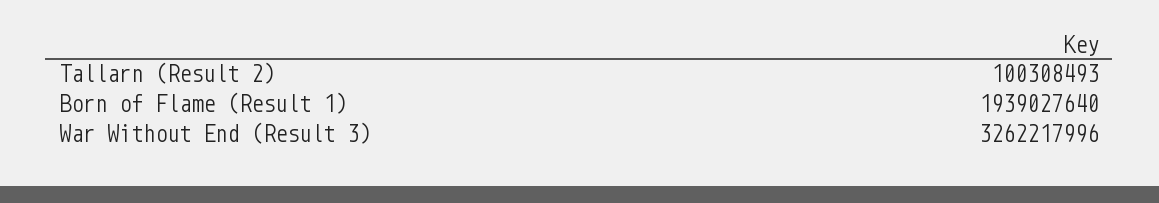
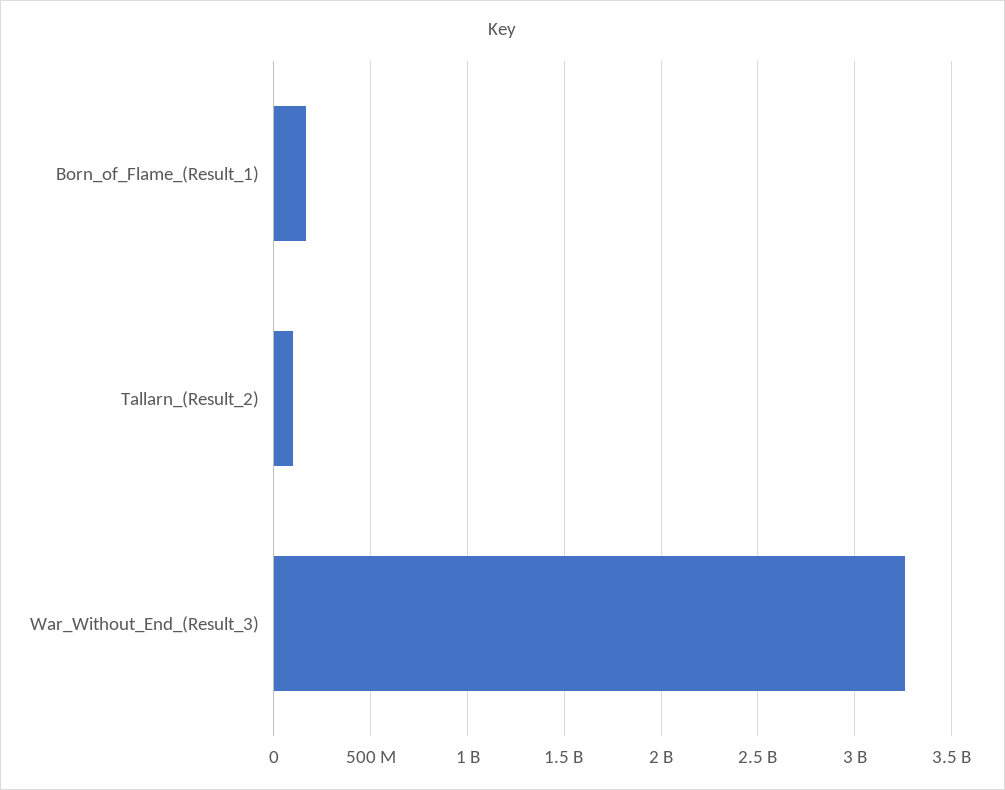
Born of Flame (Result 1): 1939027640 -> 150000000

